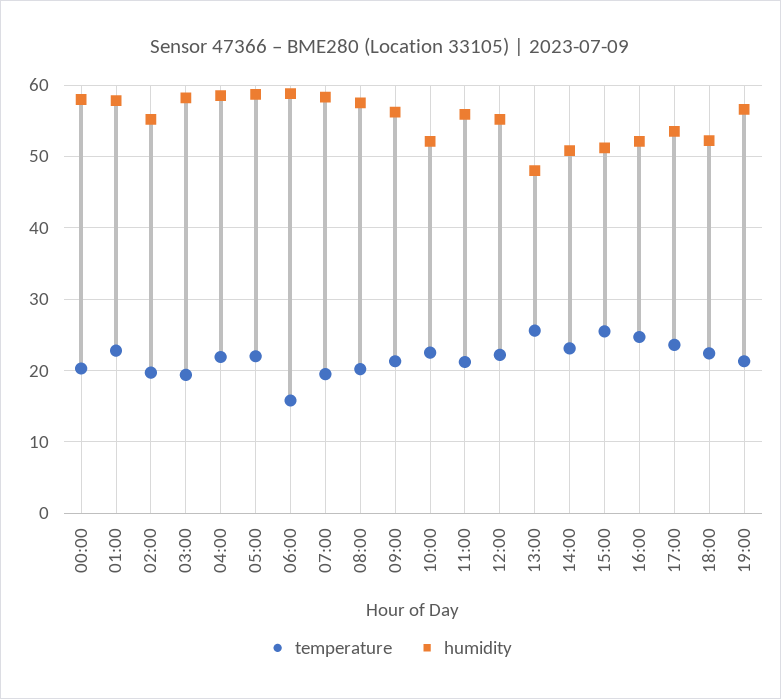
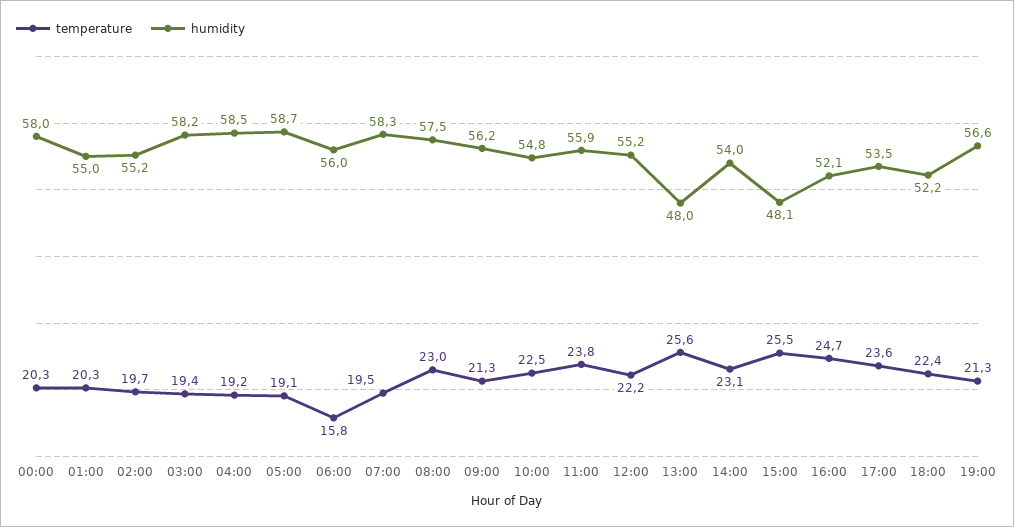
temperature, 01:00: 23 -> 20.3
humidity, 01:00: 58 -> 55
temperature, 04:00: 22 -> 19.2
temperature, 05:00: 22 -> 19.1
humidity, 06:00: 59 -> 56
temperature, 08:00: 20 -> 23
humidity, 10:00: 52 -> 54.8
temperature, 11:00: 21 -> 23.8
humidity, 14:00: 51 -> 54
humidity, 15:00: 51 -> 48.1

